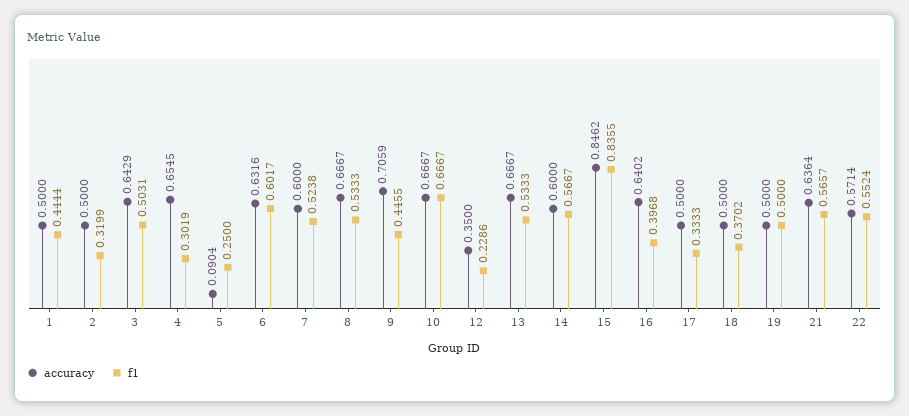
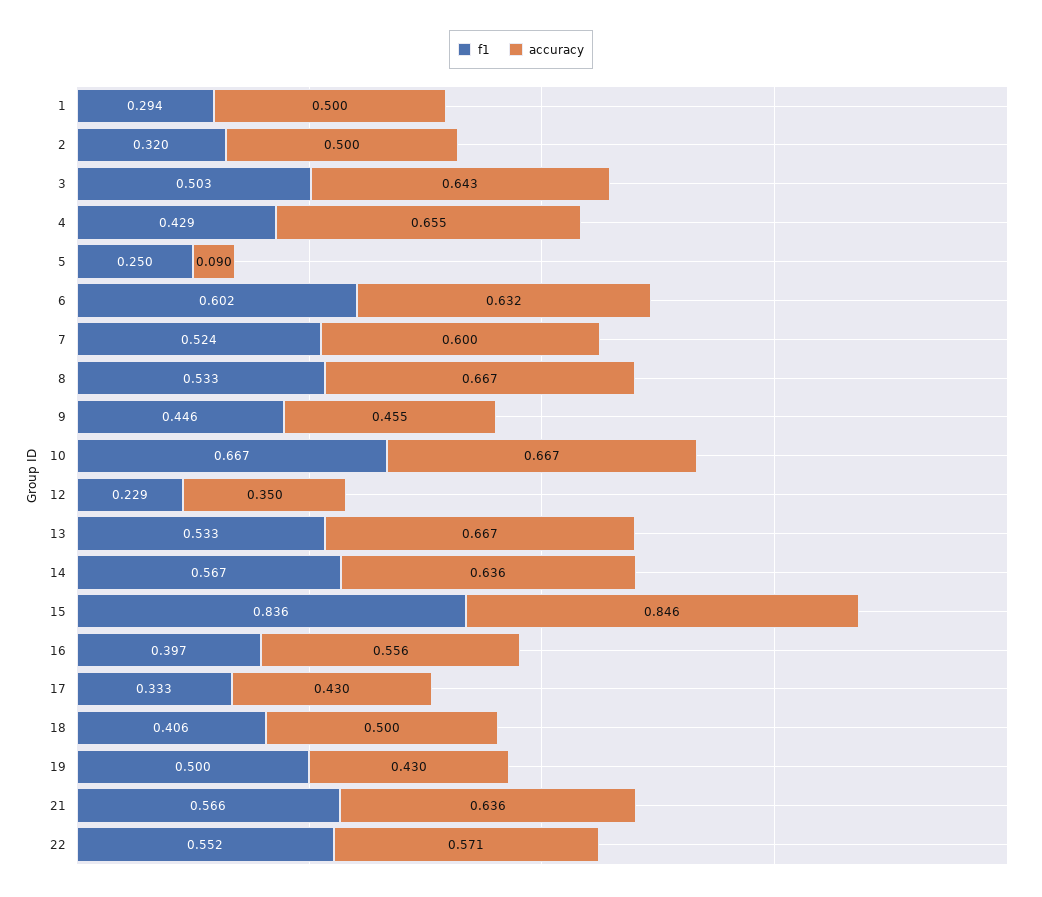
f1, 1: 0.4444 -> 0.294
f1, 4: 0.3019 -> 0.429
accuracy, 9: 0.7059 -> 0.455
accuracy, 14: 0.6 -> 0.636
accuracy, 16: 0.6402 -> 0.556
accuracy, 17: 0.5 -> 0.43
f1, 18: 0.3702 -> 0.406
accuracy, 19: 0.5 -> 0.43

